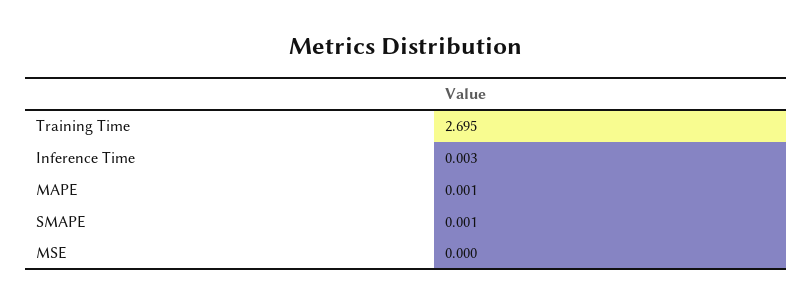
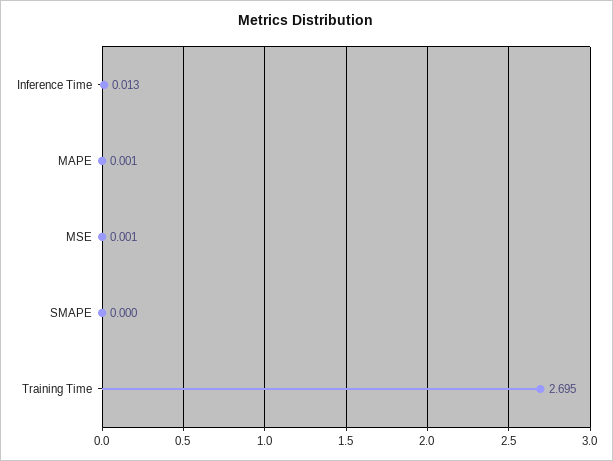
Inference Time: 0.003 -> 0.013
SMAPE: 0.001 -> 0
MSE: 0 -> 0.001

